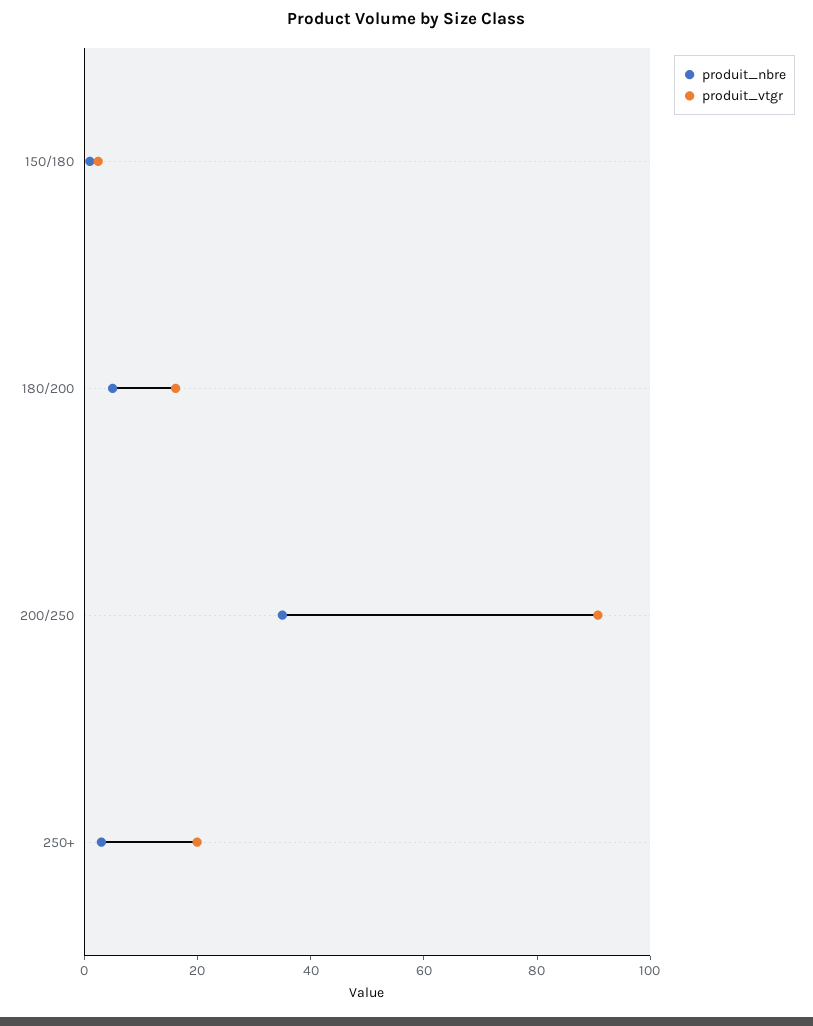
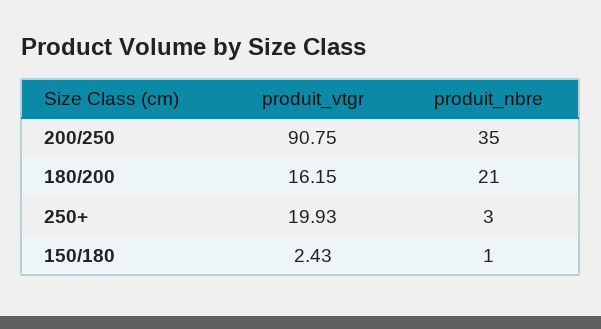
produit_nbre, 180/200: 5 -> 21

